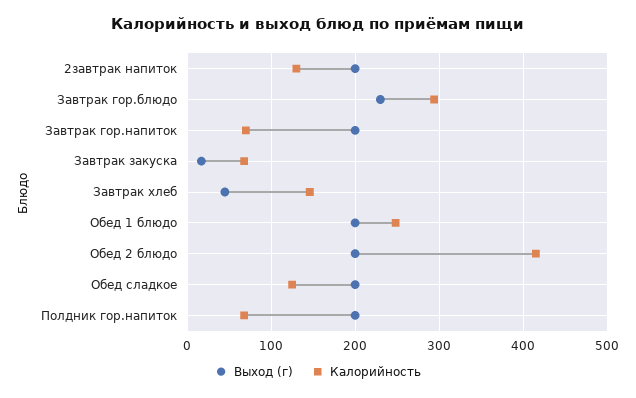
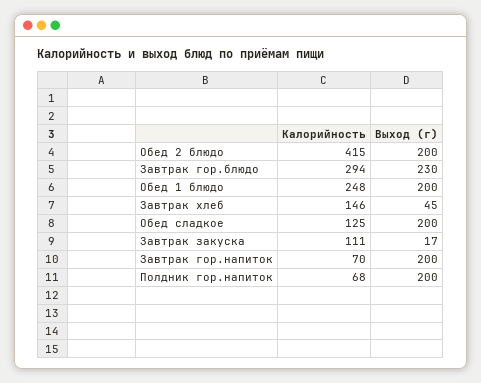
Выход (г), 2завтрак напиток: 200 -> none
Калорийность, 2завтрак напиток: 130 -> none
Калорийность, Завтрак закуска: 70 -> 111

